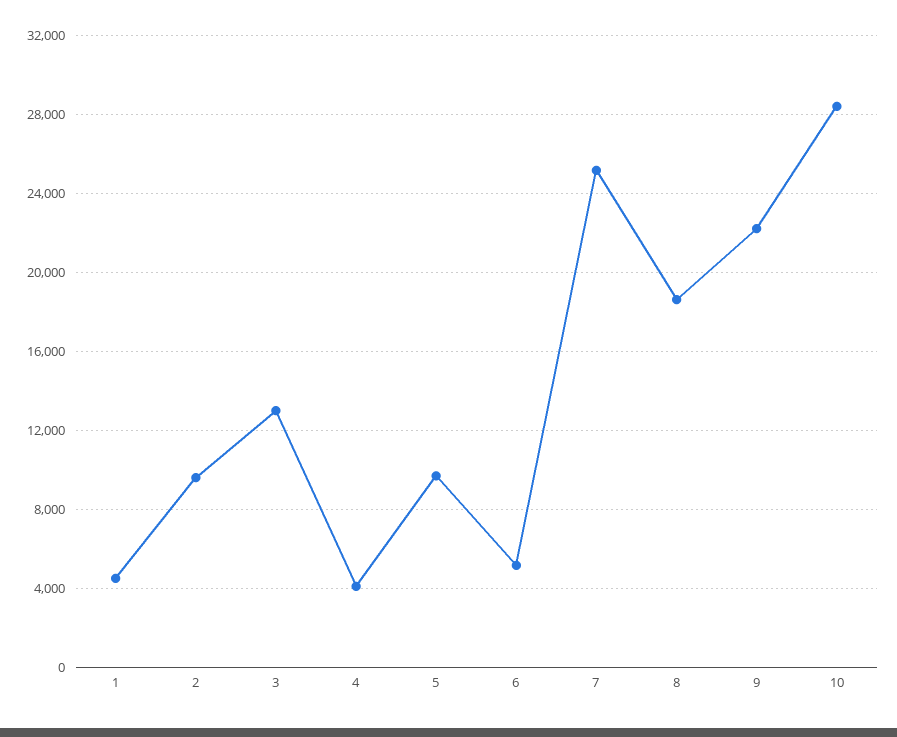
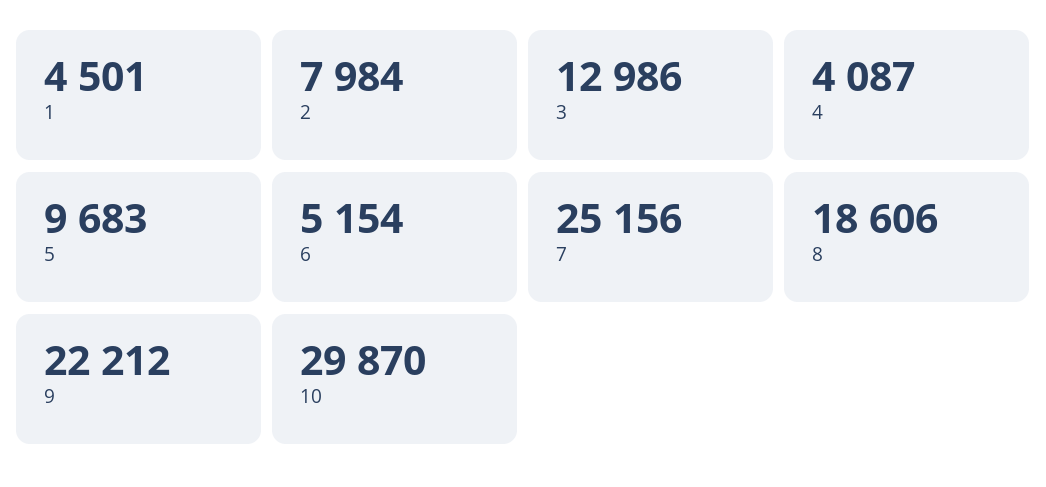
2: 9500 -> 7984
10: 28500 -> 29870

